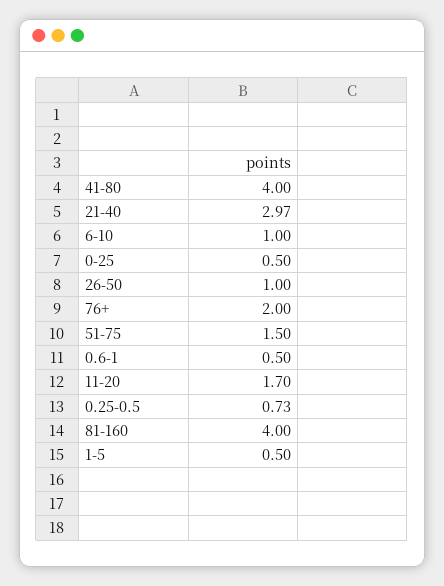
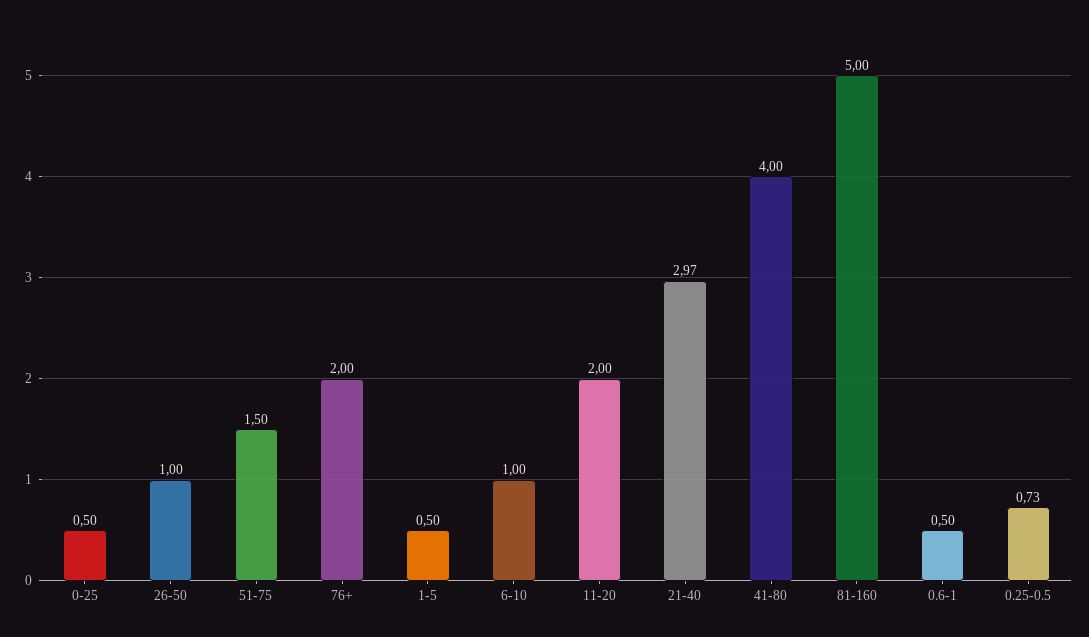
11-20: 1.7 -> 2
81-160: 4 -> 5

